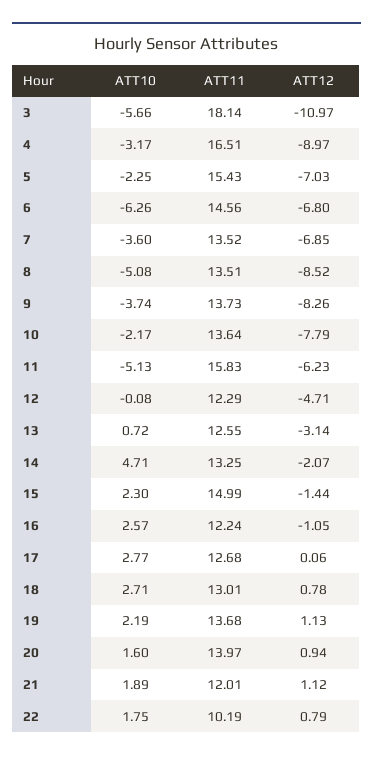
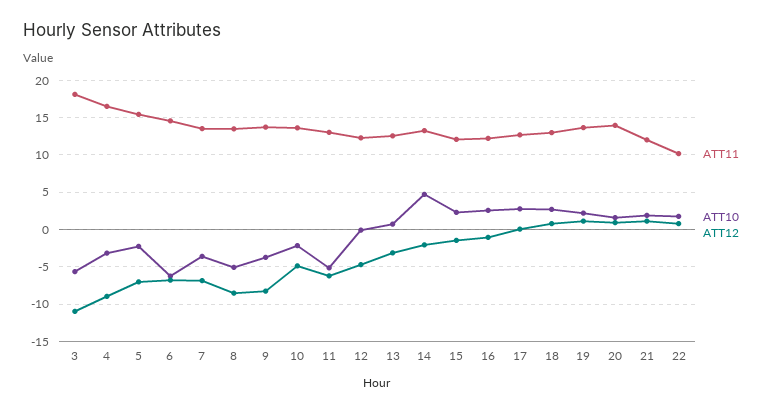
ATT12, 10: -7.79 -> -5
ATT11, 11: 15.83 -> 13
ATT11, 15: 14.99 -> 12

